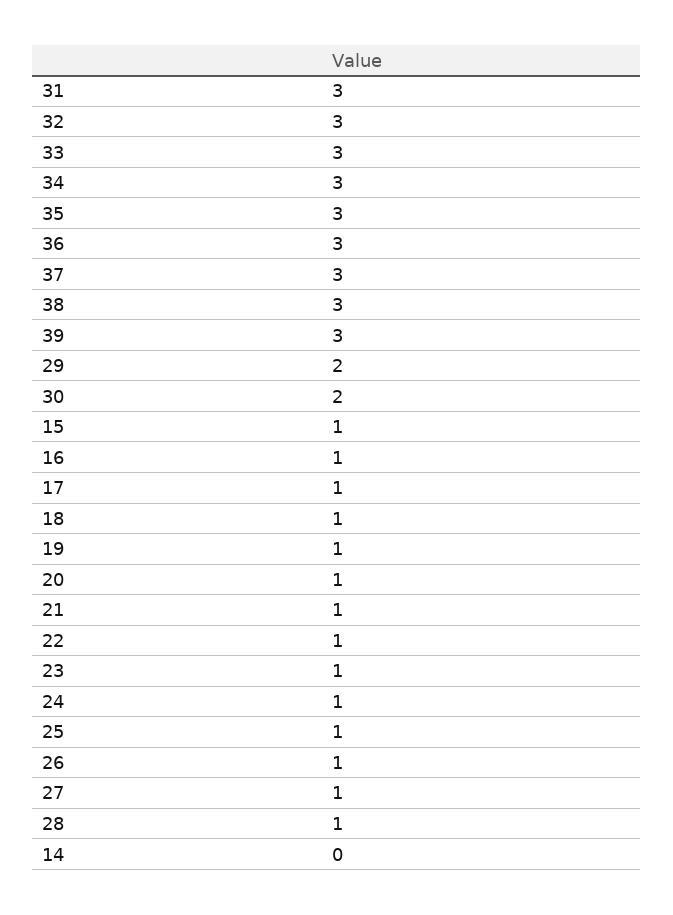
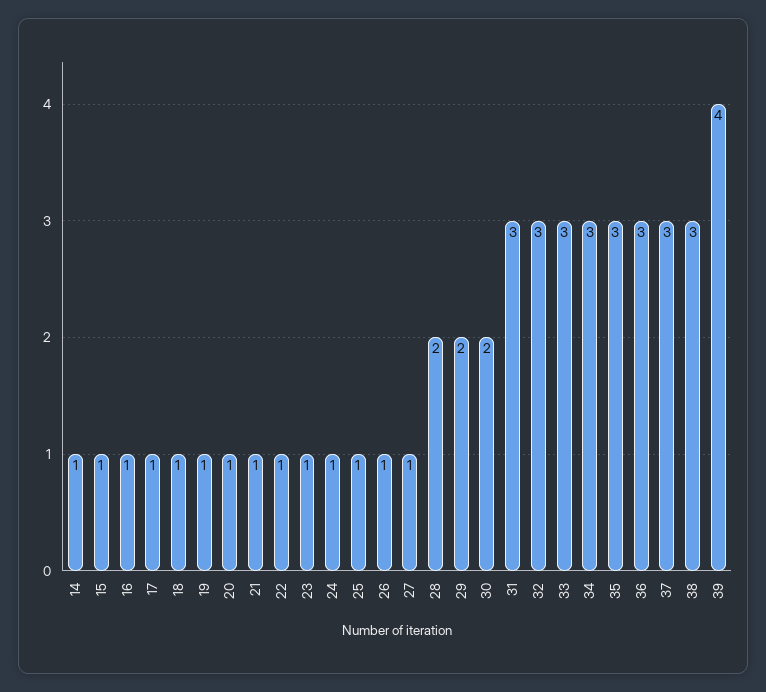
39: 3 -> 4
28: 1 -> 2
14: 0 -> 1

